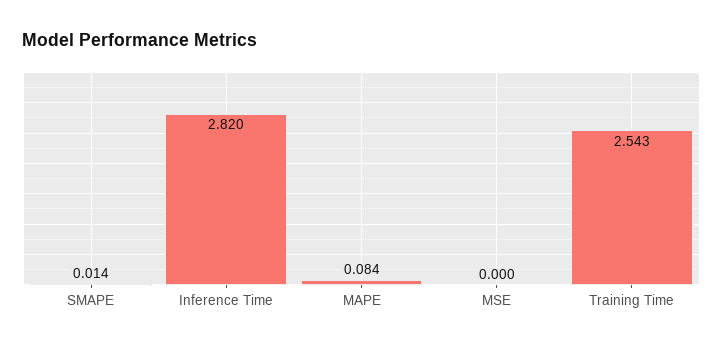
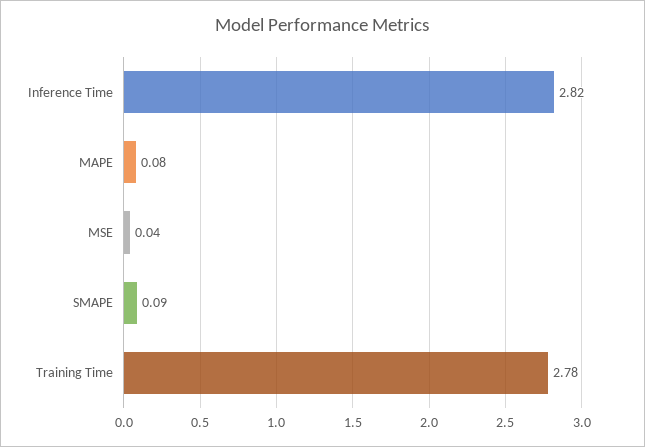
SMAPE: 0.014 -> 0.09
MSE: 0 -> 0.04
Training Time: 2.543 -> 2.78

